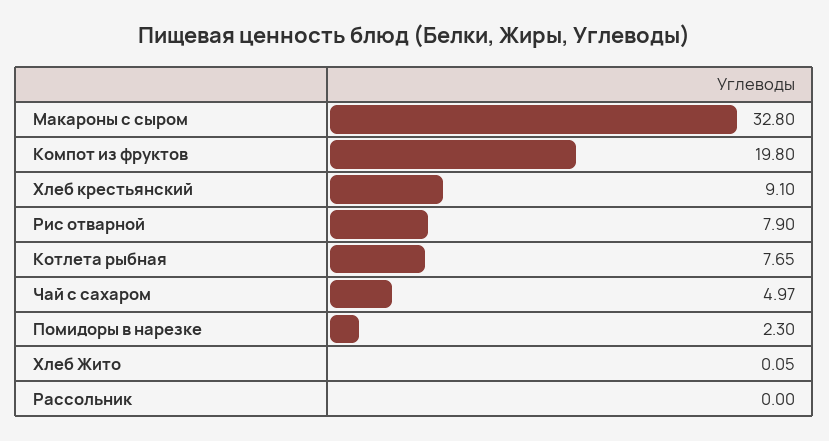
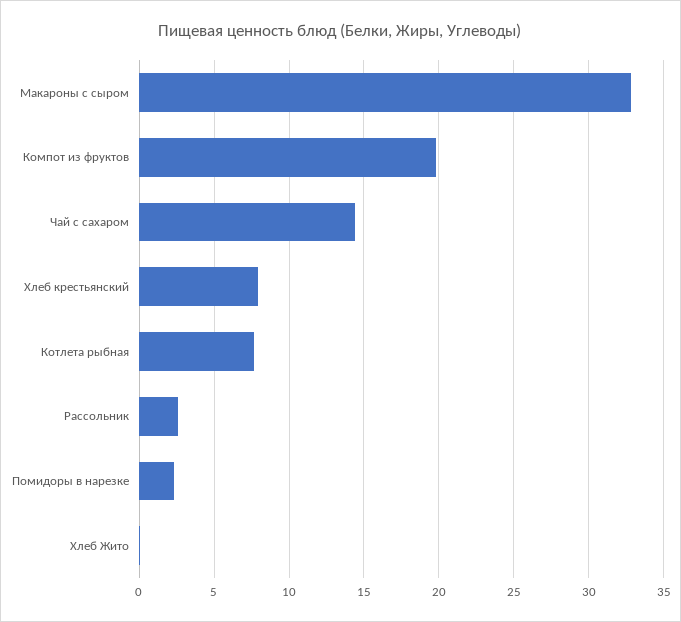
Хлеб крестьянский: 9.1 -> 8
Рис отварной: 7.9 -> none
Чай с сахаром: 4.97 -> 14.5
Рассольник: 0 -> 2.5

